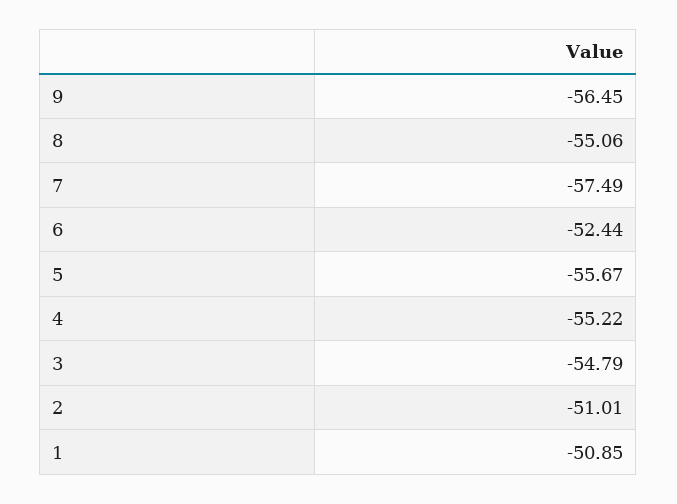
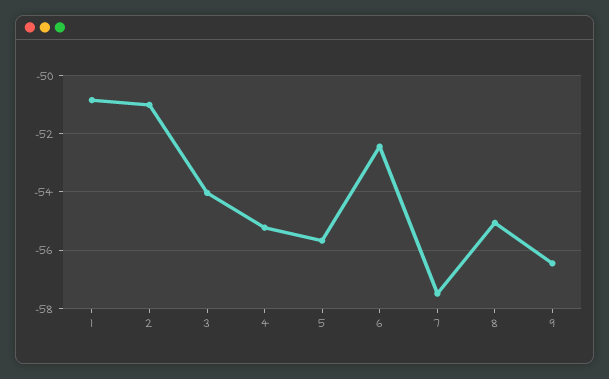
3: -54.79 -> -54

